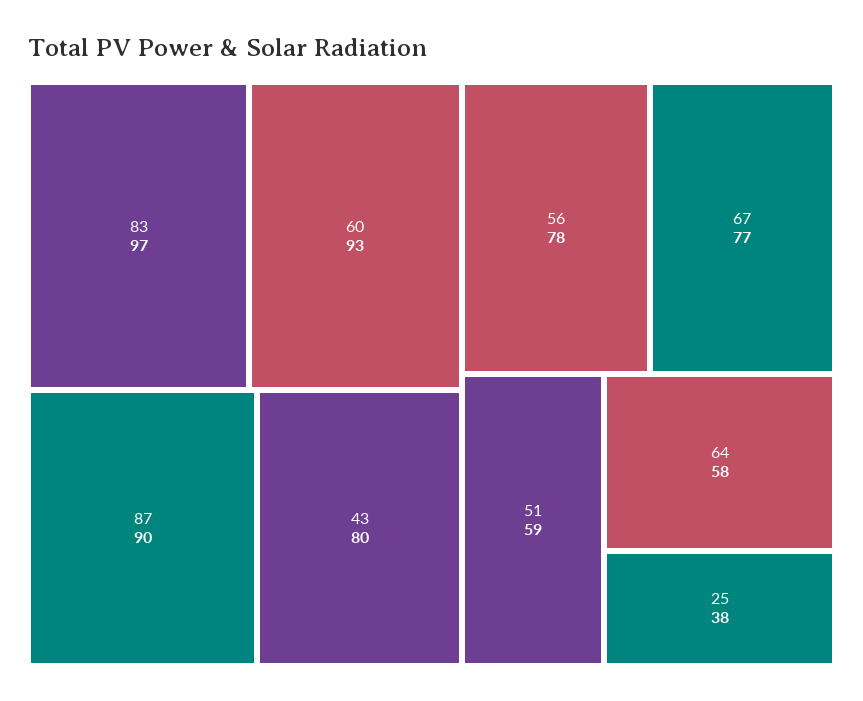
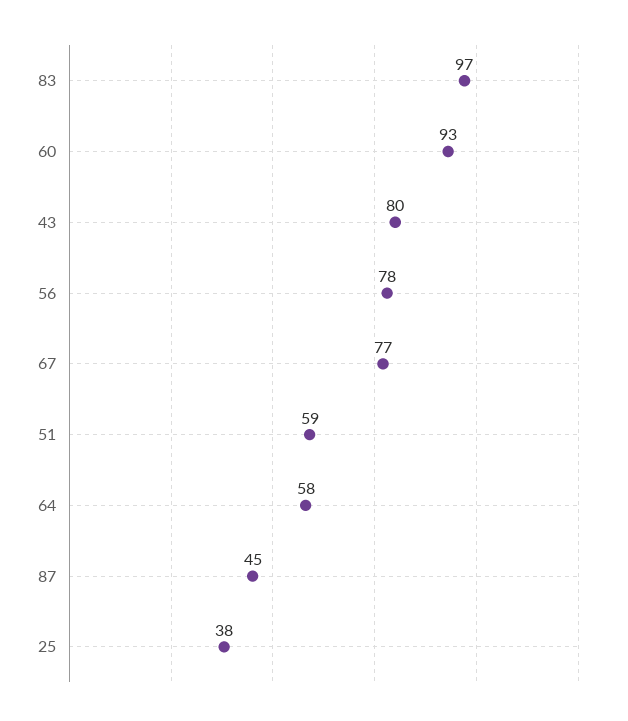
87: 90 -> 45

